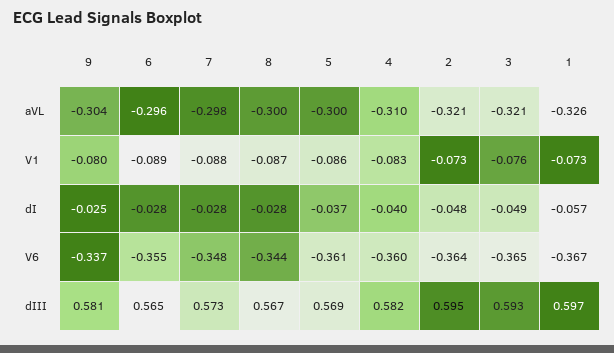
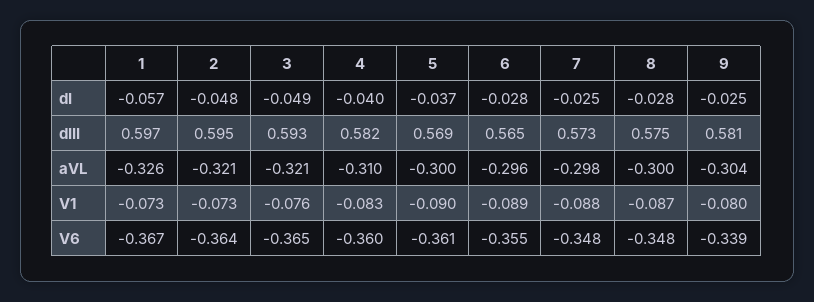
5, V1: -0.086 -> -0.09
7, dI: -0.028 -> -0.025
9, V6: -0.337 -> -0.339
8, V6: -0.344 -> -0.348
8, dIII: 0.567 -> 0.575

